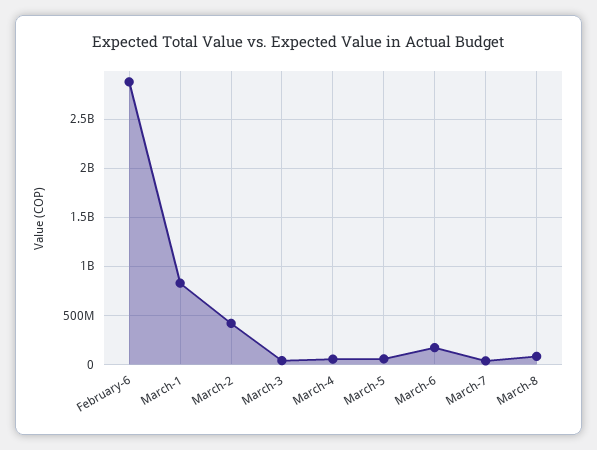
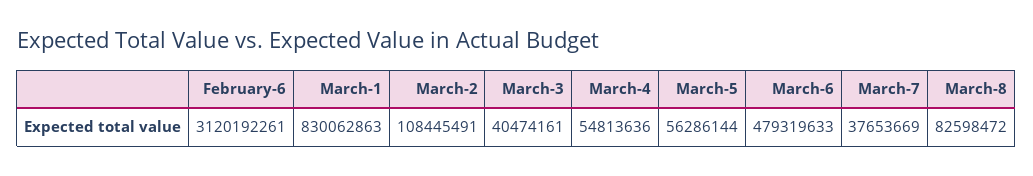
February-6: 2900000000 -> 3120192261
March-2: 400000000 -> 108445491
March-6: 200000000 -> 479319633

